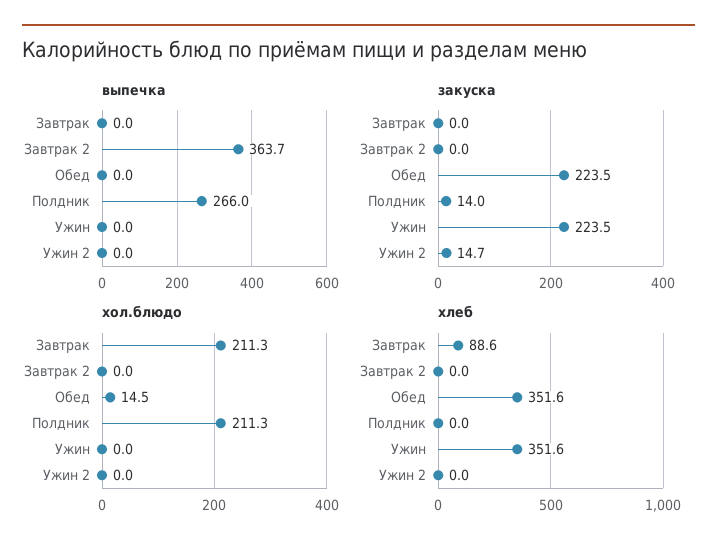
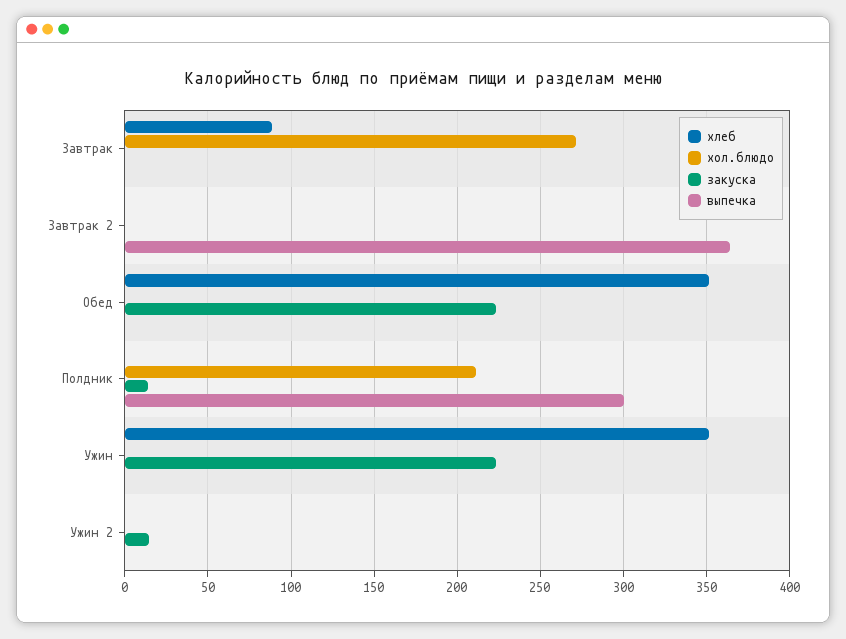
выпечка, Полдник: 266 -> 300
хол.блюдо, Завтрак: 211.3 -> 270
хол.блюдо, Обед: 14.5 -> 0

